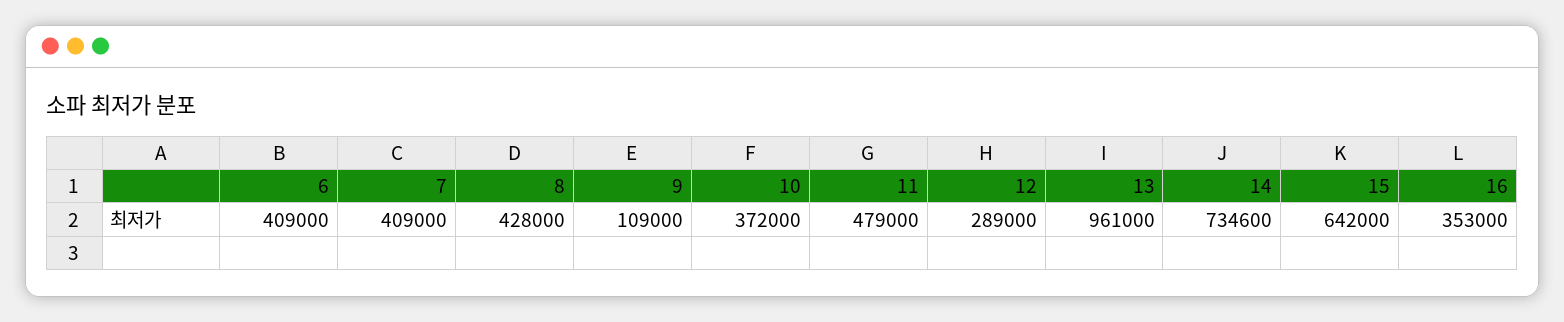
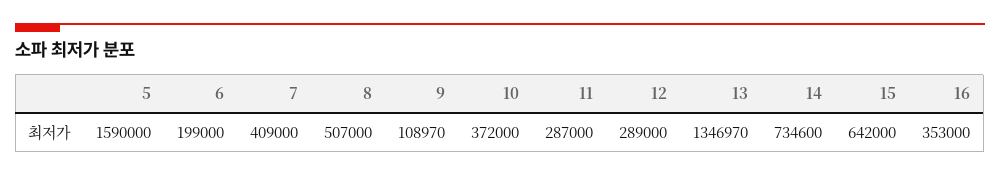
6: 409000 -> 199000
8: 428000 -> 507000
9: 109000 -> 108970
11: 479000 -> 287000
13: 961000 -> 1346970
5: none -> 1590000

